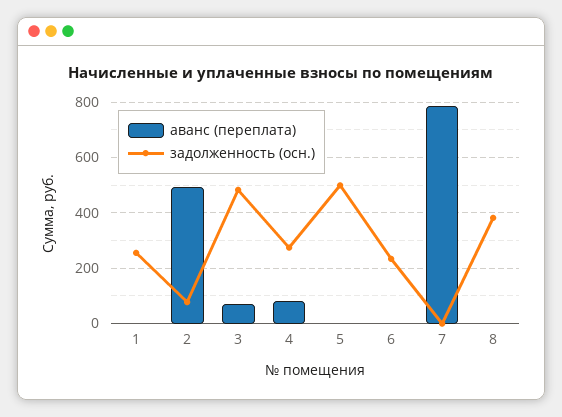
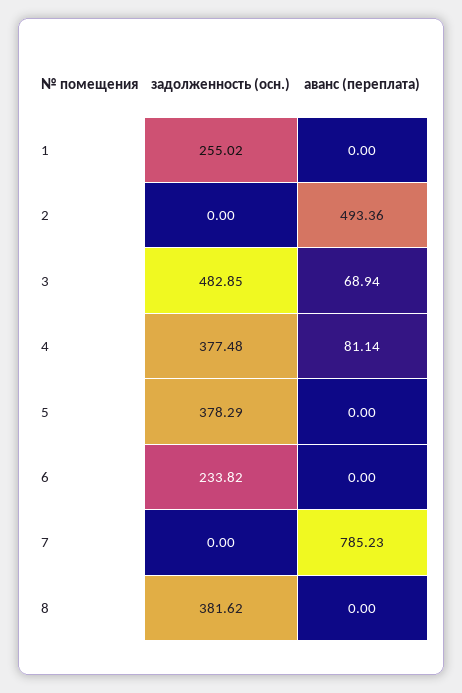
задолженность (осн.), 2: 75 -> 0
задолженность (осн.), 4: 275 -> 377.48
задолженность (осн.), 5: 500 -> 378.29

